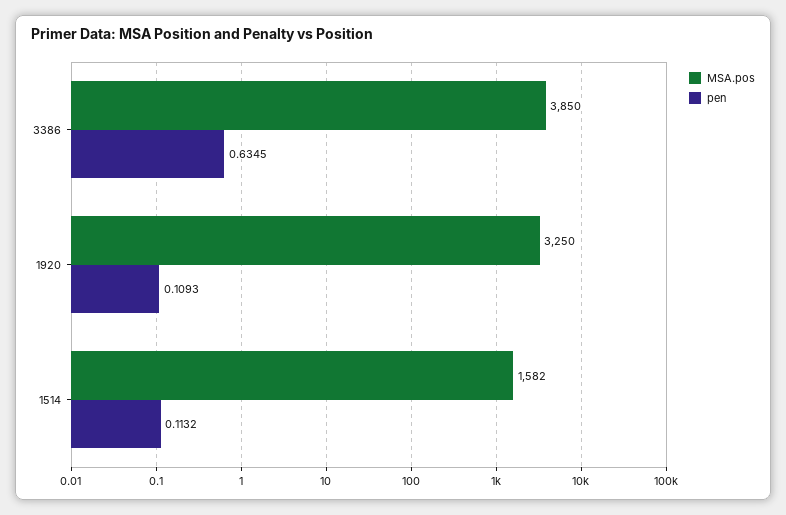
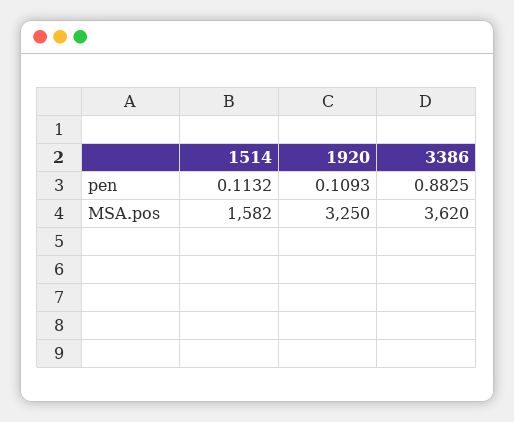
MSA.pos, 3386: 3850 -> 3620
pen, 3386: 0.6345 -> 0.8825

